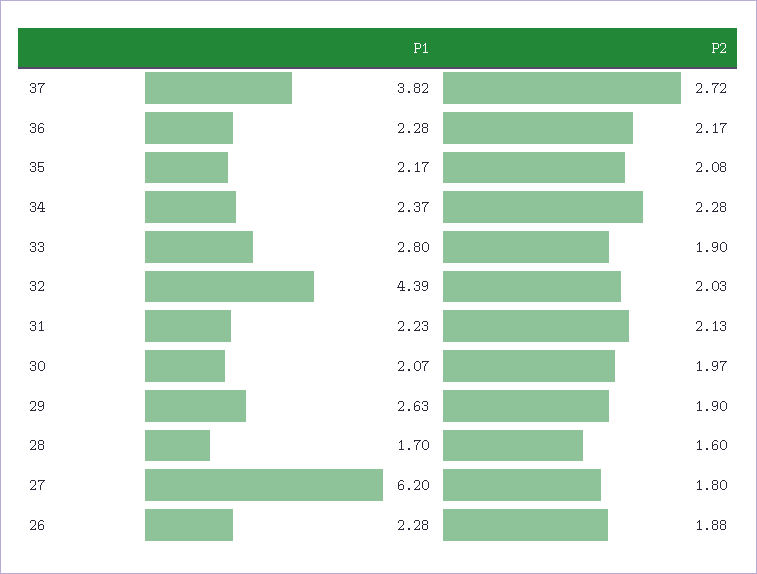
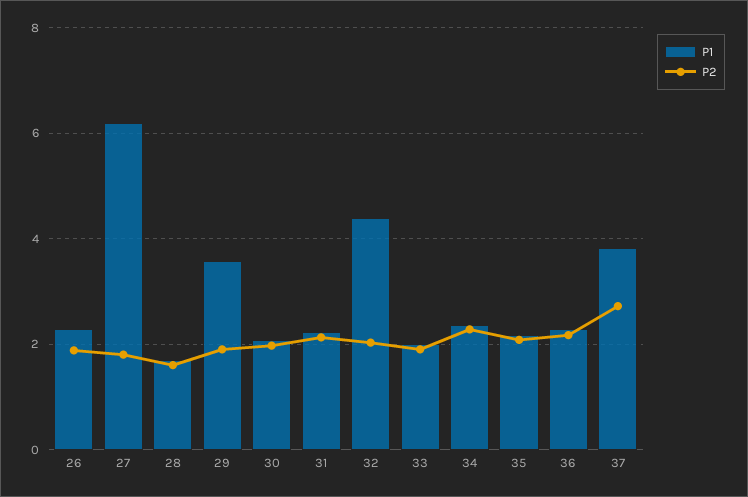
P1, 33: 2.8 -> 2
P1, 29: 2.63 -> 3.6

